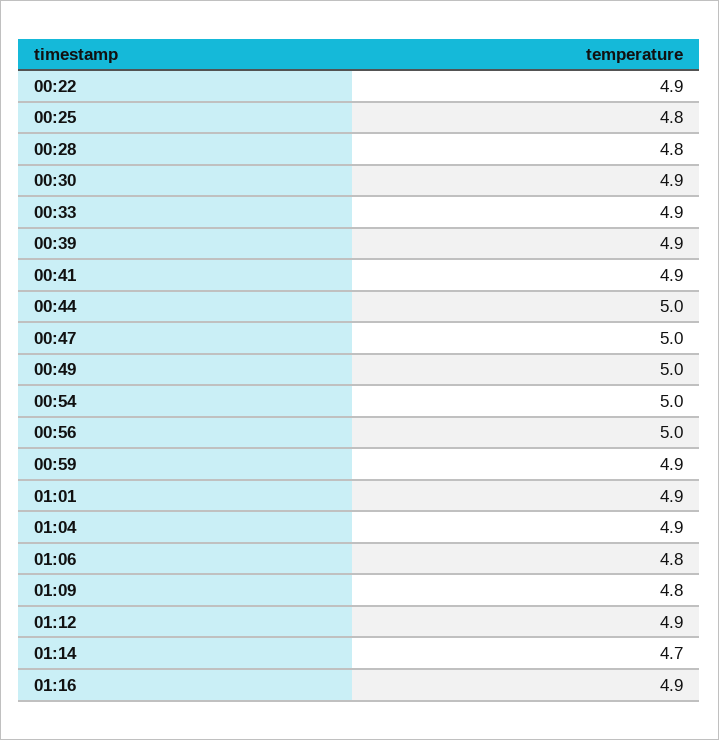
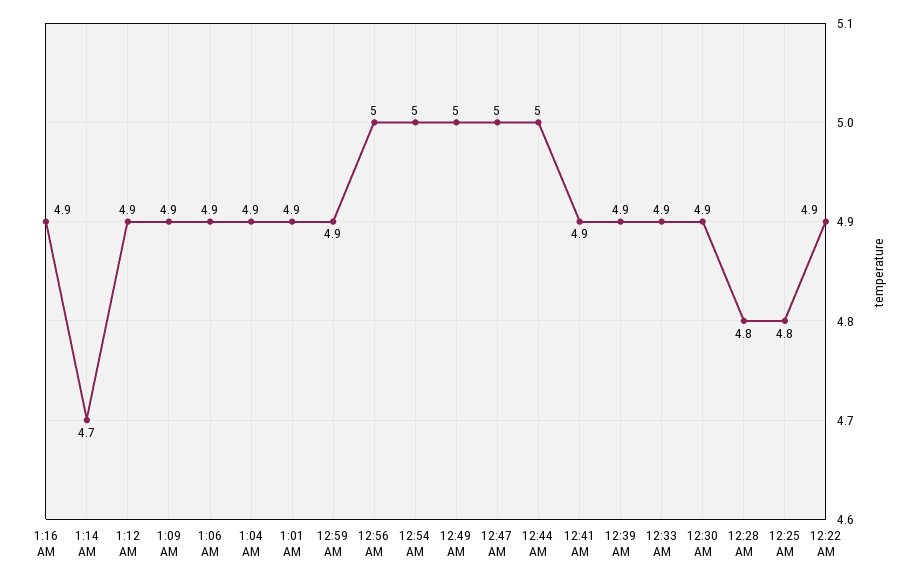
01:06: 4.8 -> 4.9
01:09: 4.8 -> 4.9

